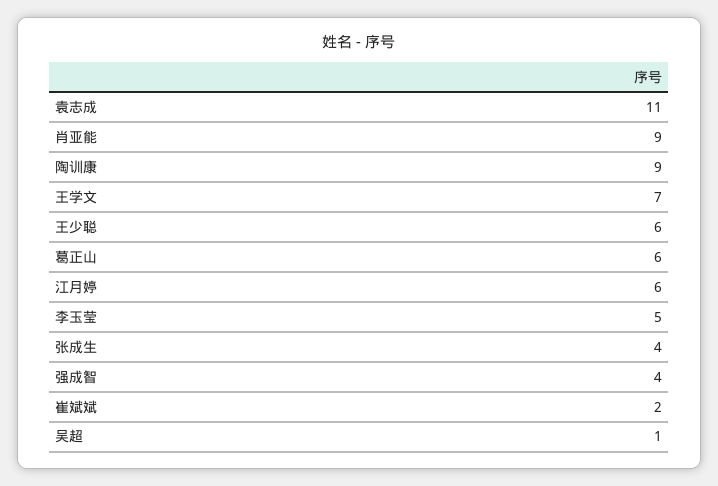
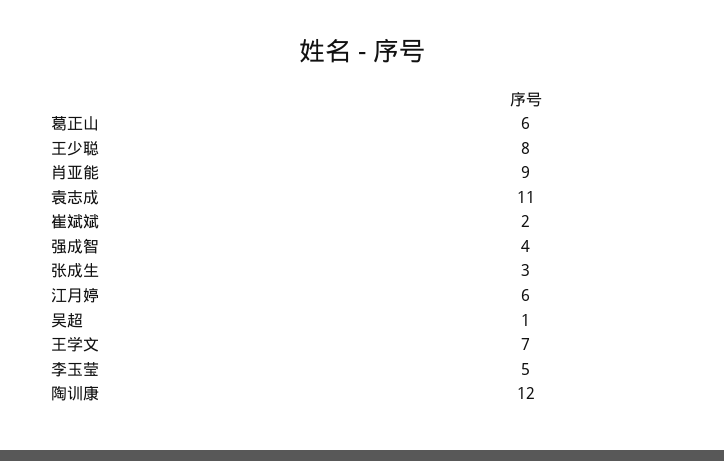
陶训康: 9 -> 12
王少聪: 6 -> 8
张成生: 4 -> 3

